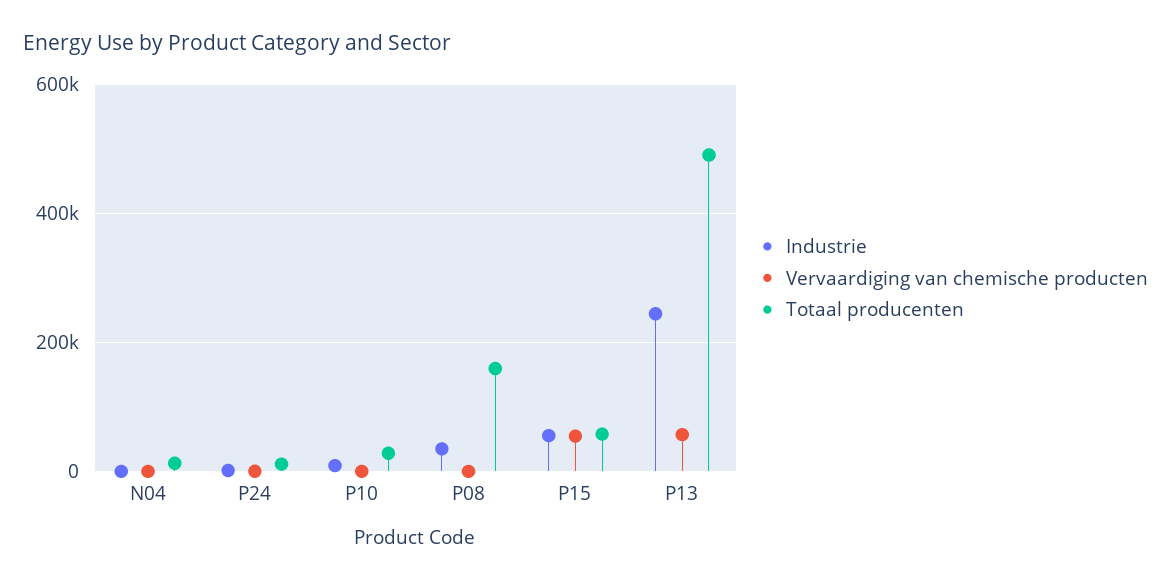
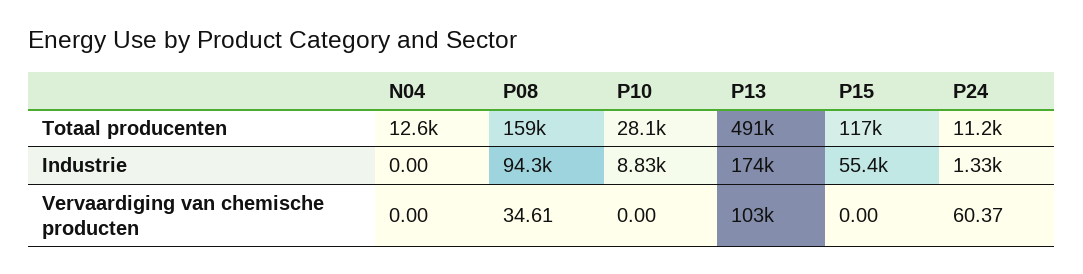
Industrie, P08: 40000 -> 94300
Vervaardiging van chemische producten, P15: 60000 -> 0
Totaal producenten, P15: 60000 -> 117000
Industrie, P13: 240000 -> 174000
Vervaardiging van chemische producten, P13: 60000 -> 103000

